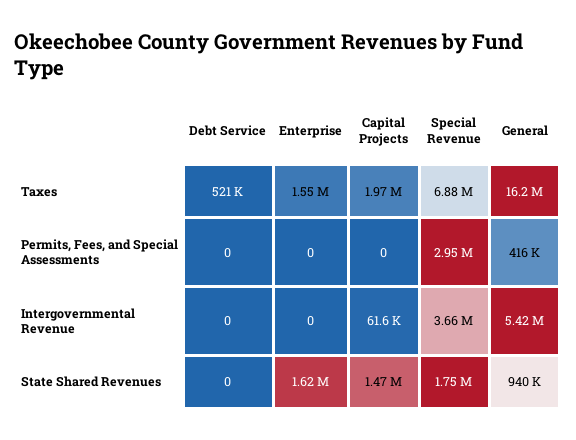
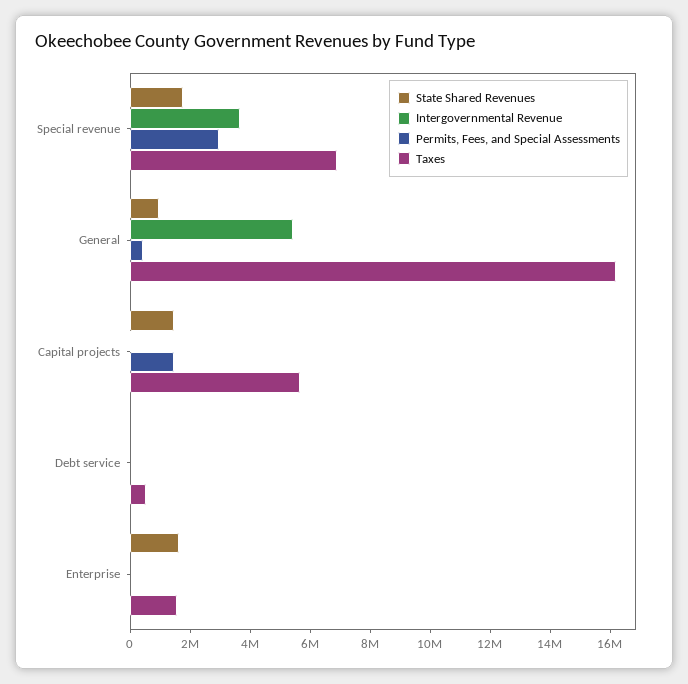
Taxes, Capital Projects: 1970000 -> 5500000
Permits, Fees, and Special Assessments, Capital Projects: 0 -> 1500000

